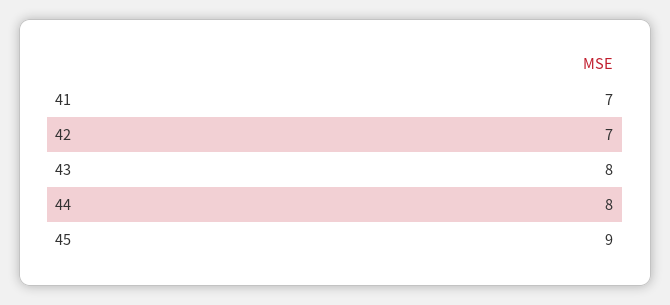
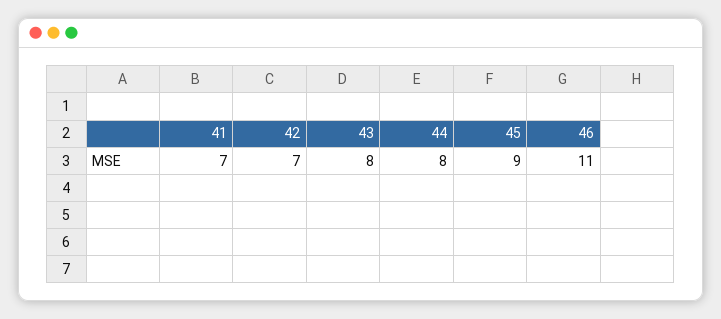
46: none -> 11

